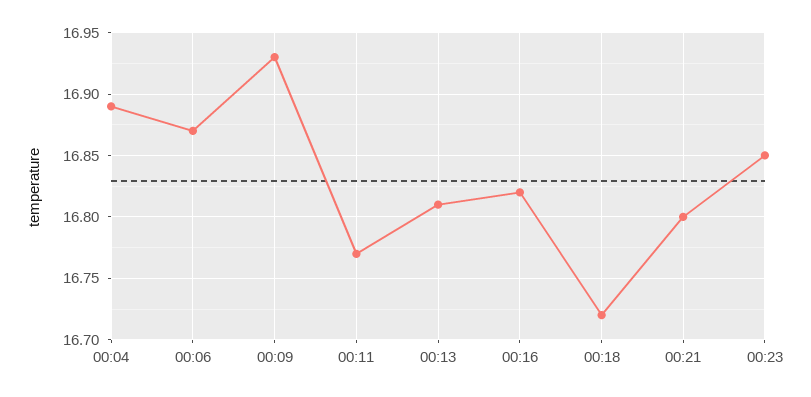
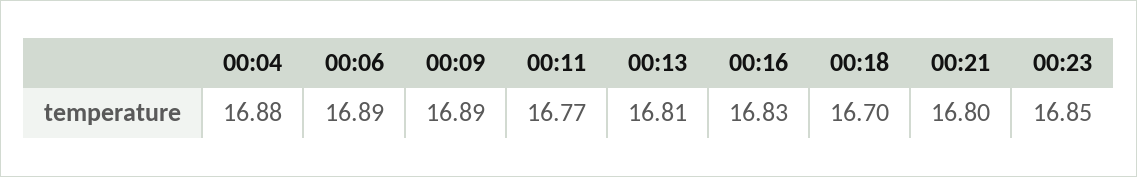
00:04: 16.89 -> 16.88
00:06: 16.87 -> 16.89
00:09: 16.93 -> 16.89
00:16: 16.82 -> 16.83
00:18: 16.72 -> 16.7

